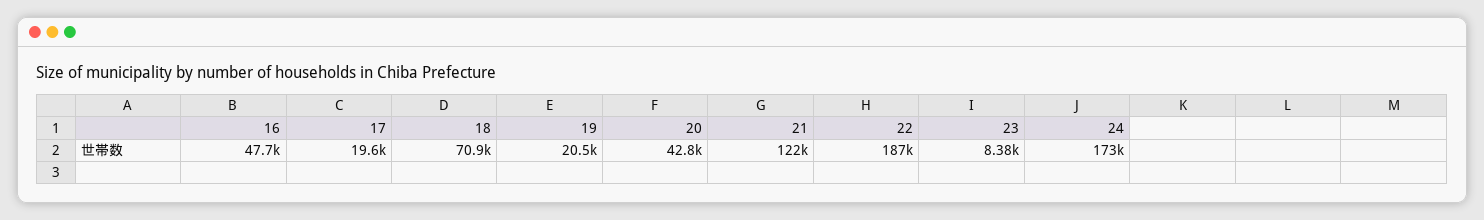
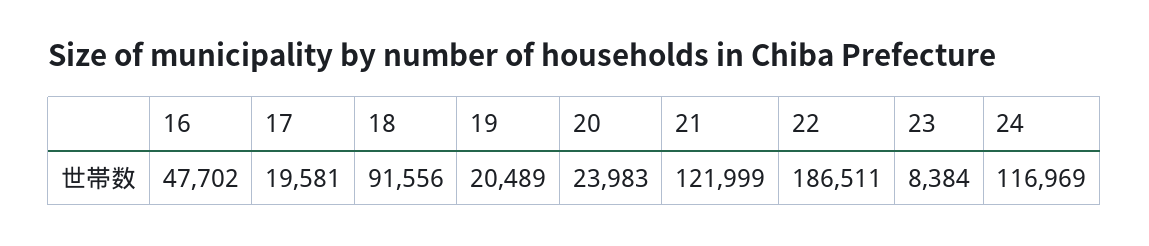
18: 70900 -> 91556
20: 42800 -> 23983
24: 173000 -> 116969

